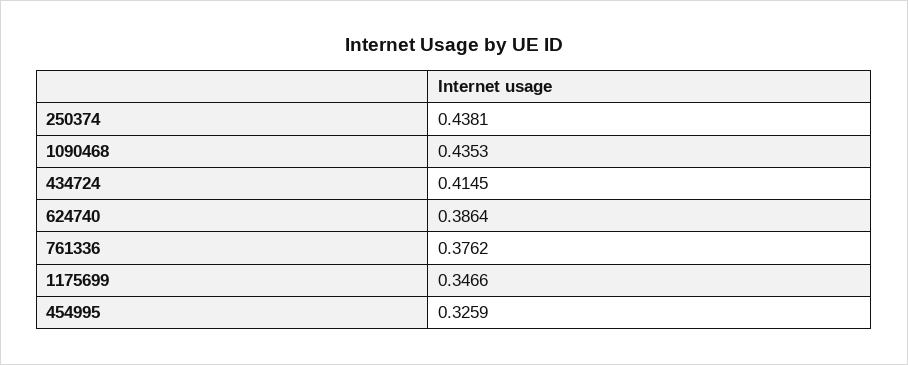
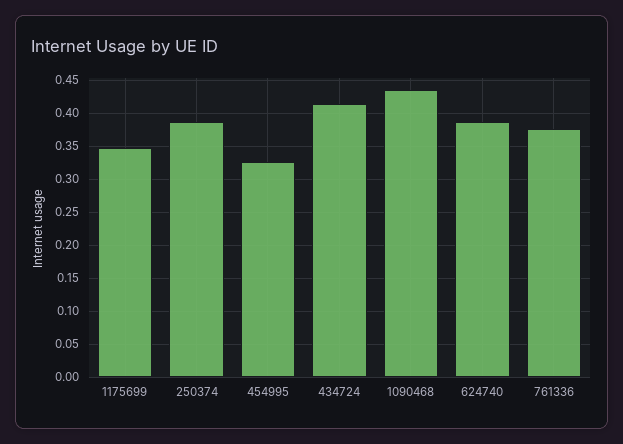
250374: 0.4381 -> 0.39

